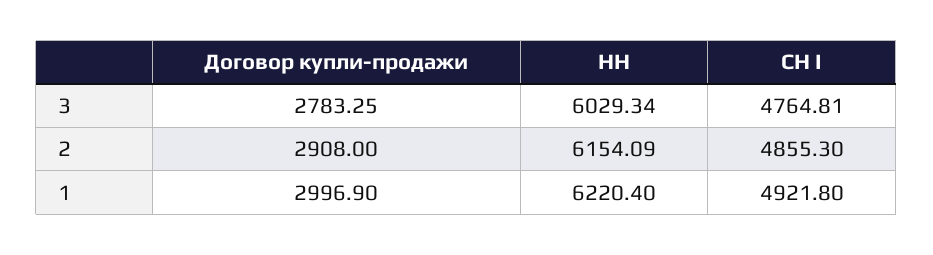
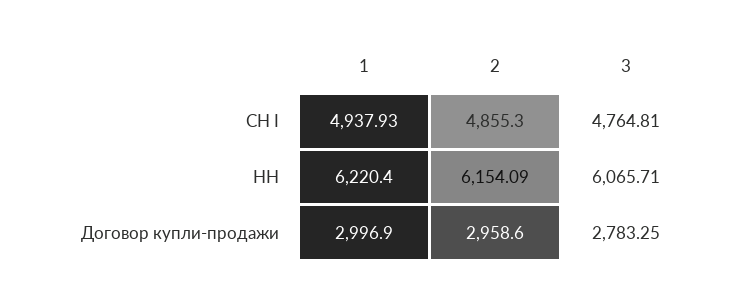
НН, 3: 6029.34 -> 6065.71
Договор купли-продажи, 2: 2908 -> 2958.6
СН I, 1: 4921.8 -> 4937.93

